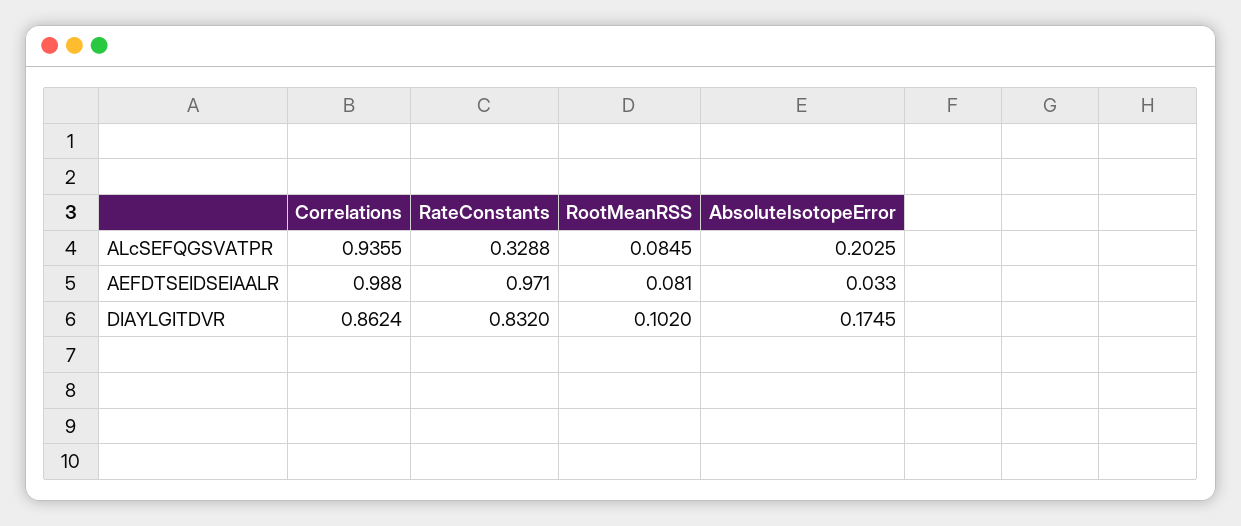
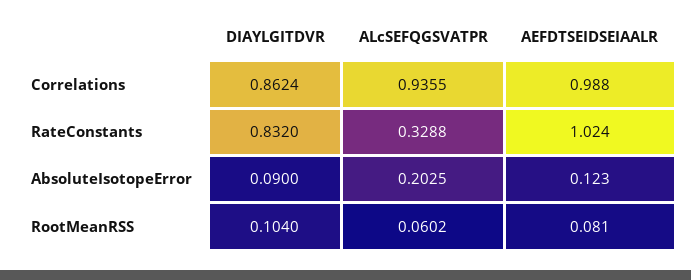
RootMeanRSS, ALcSEFQGSVATPR: 0.0845 -> 0.0602
RateConstants, AEFDTSEIDSEIAALR: 0.971 -> 1.024
AbsoluteIsotopeError, AEFDTSEIDSEIAALR: 0.033 -> 0.123
RootMeanRSS, DIAYLGITDVR: 0.102 -> 0.104
AbsoluteIsotopeError, DIAYLGITDVR: 0.1745 -> 0.09

